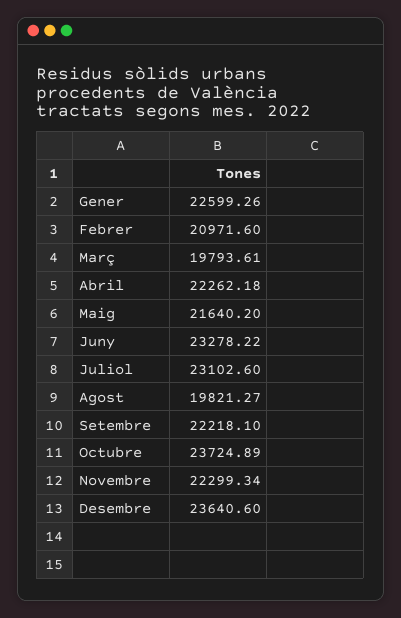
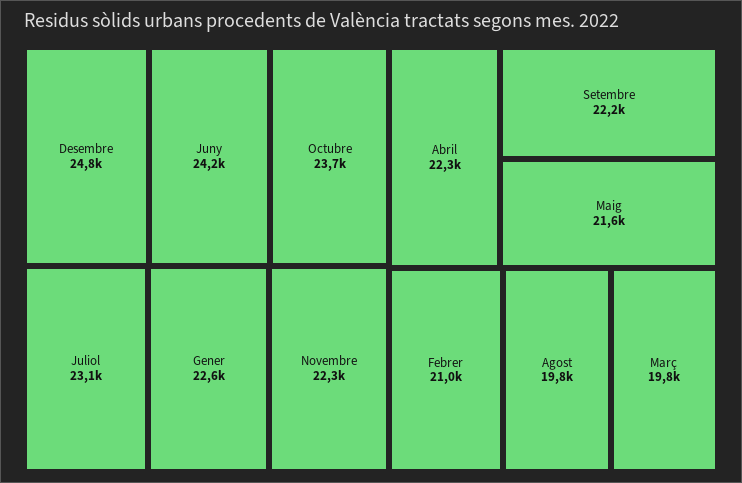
Juny: 23278.22 -> 24200
Desembre: 23640.6 -> 24800

